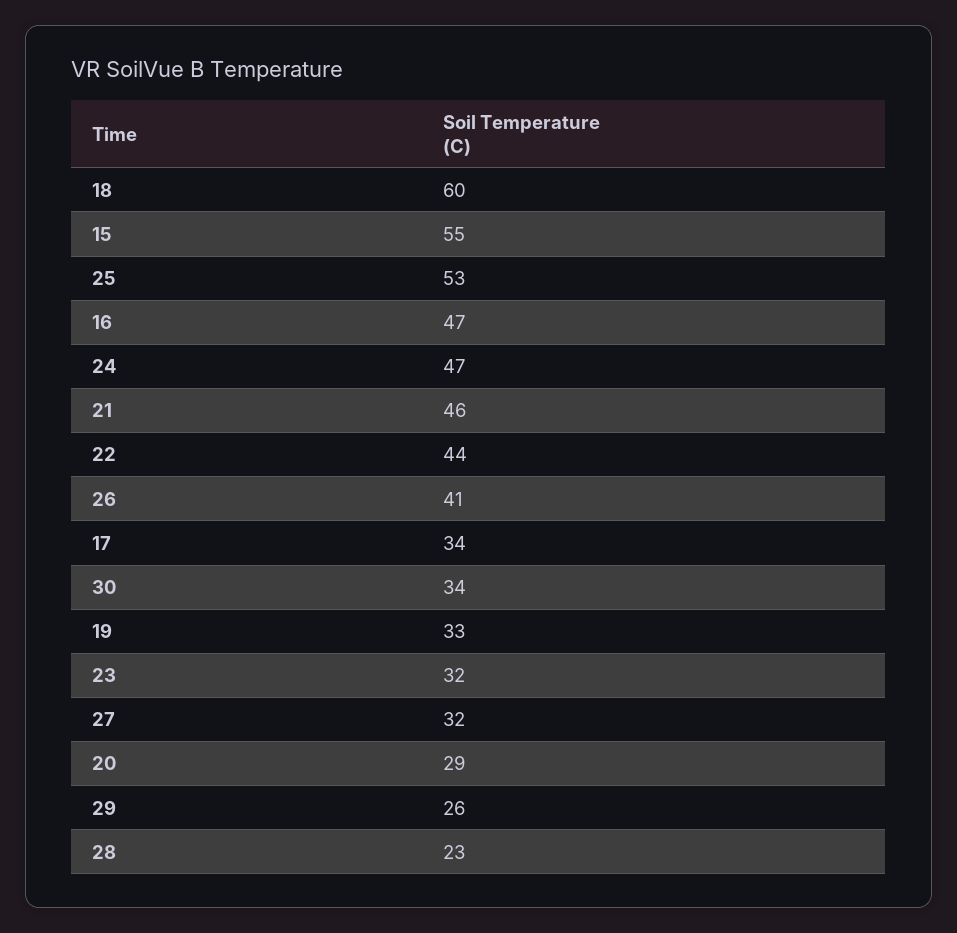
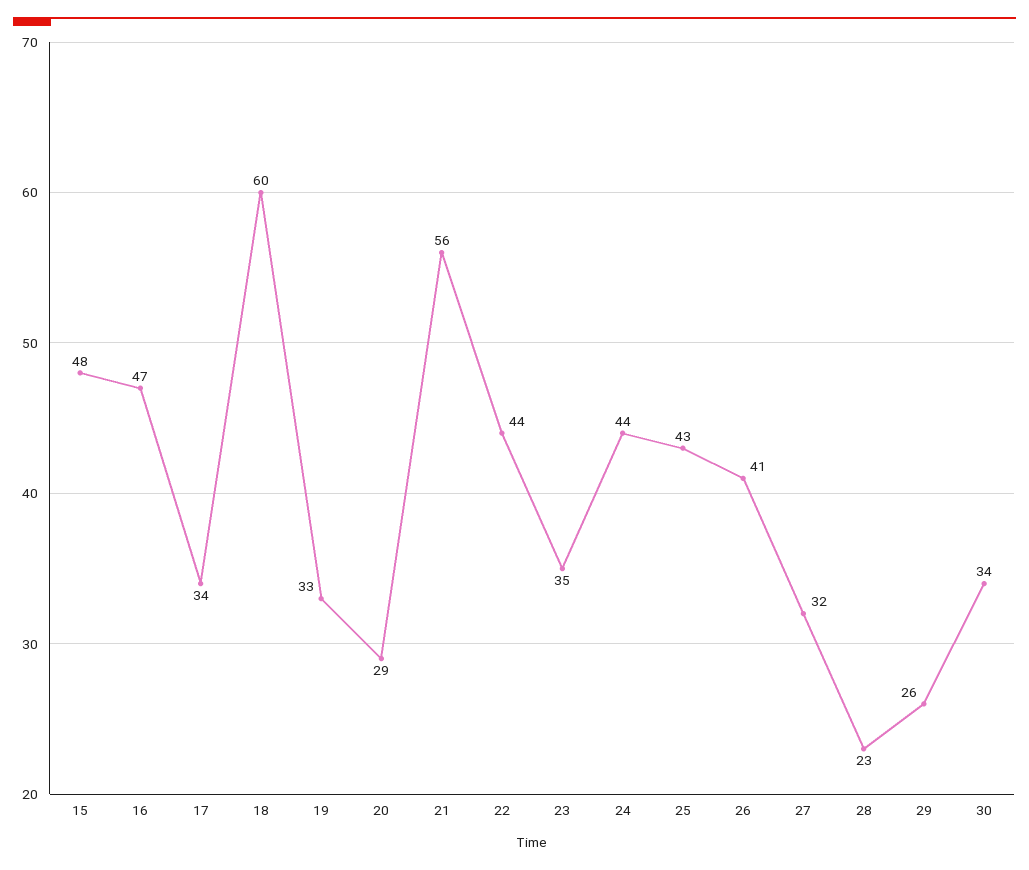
15: 55 -> 48
25: 53 -> 43
24: 47 -> 44
21: 46 -> 56
23: 32 -> 35

